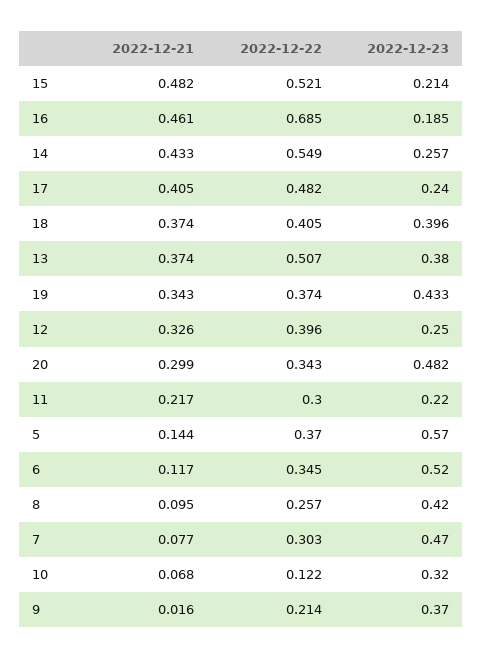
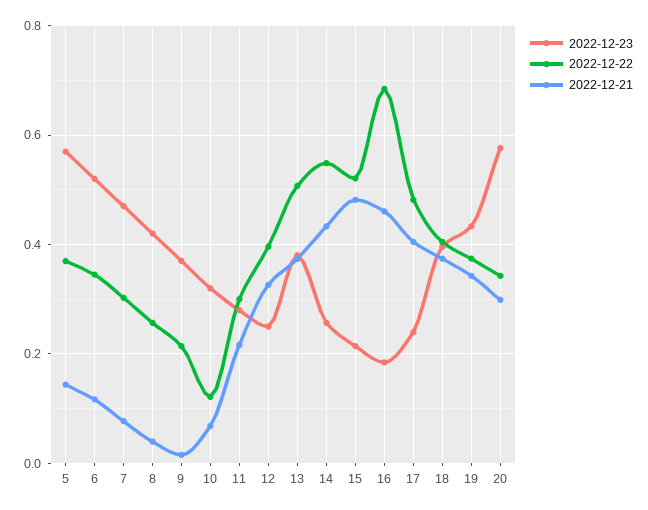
2022-12-23, 20: 0.482 -> 0.58
2022-12-23, 11: 0.22 -> 0.28
2022-12-21, 8: 0.095 -> 0.04

